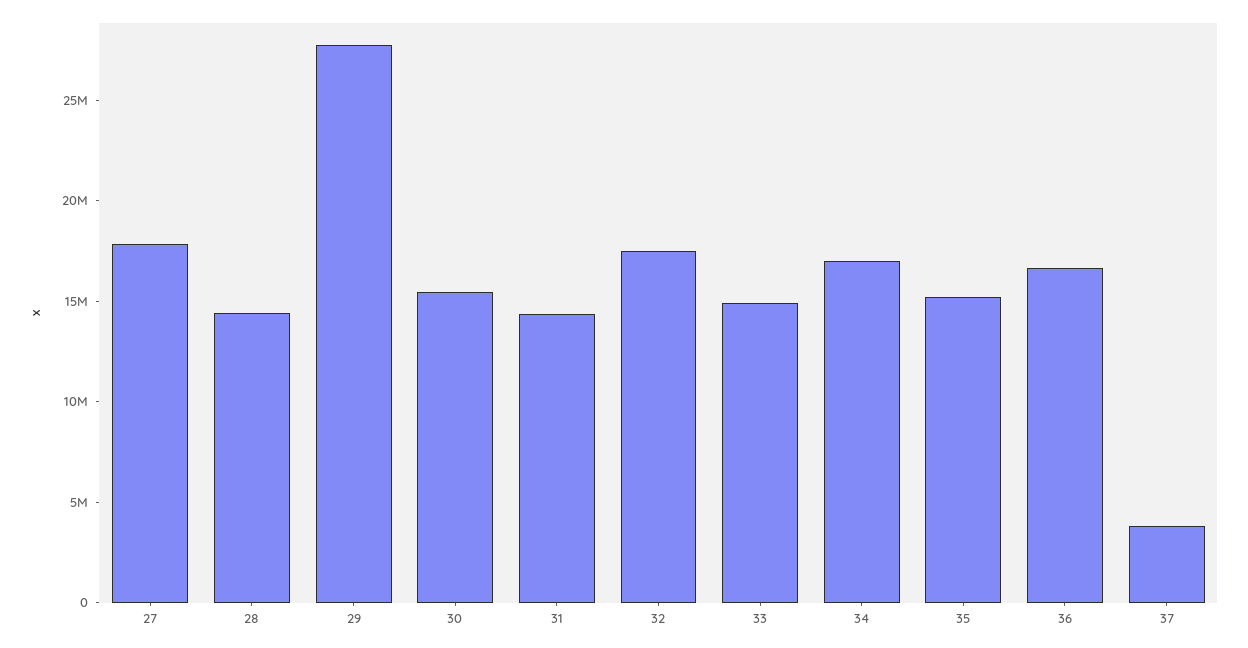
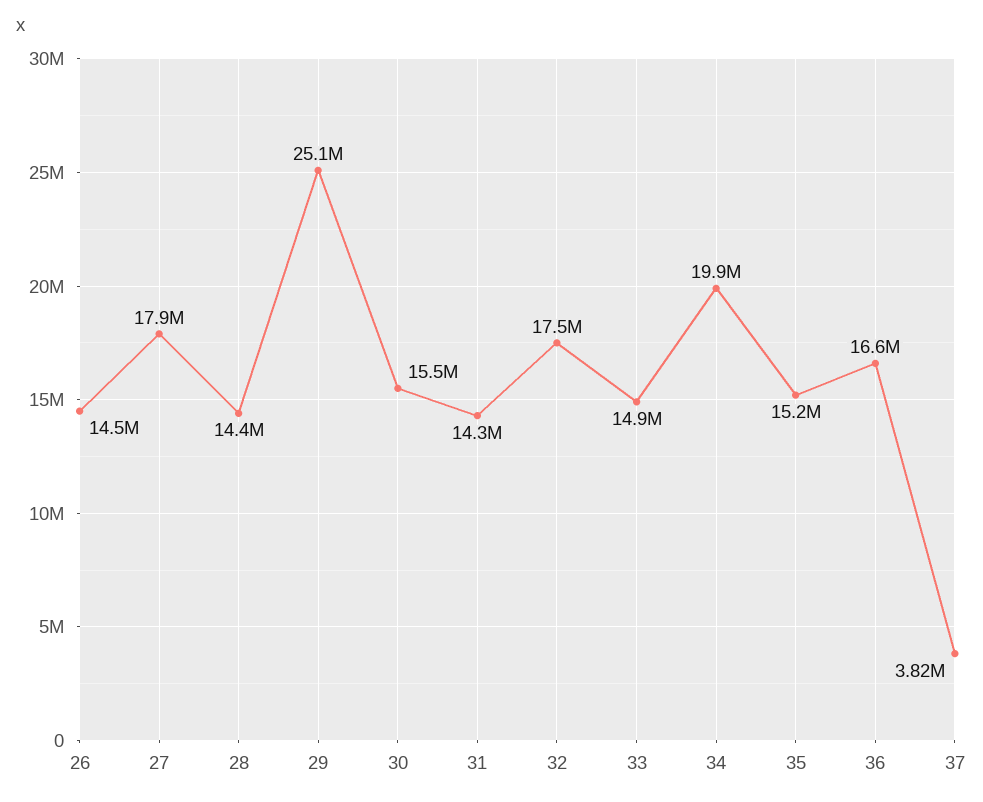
29: 28000000 -> 25100000
34: 17000000 -> 19900000
26: none -> 14500000

